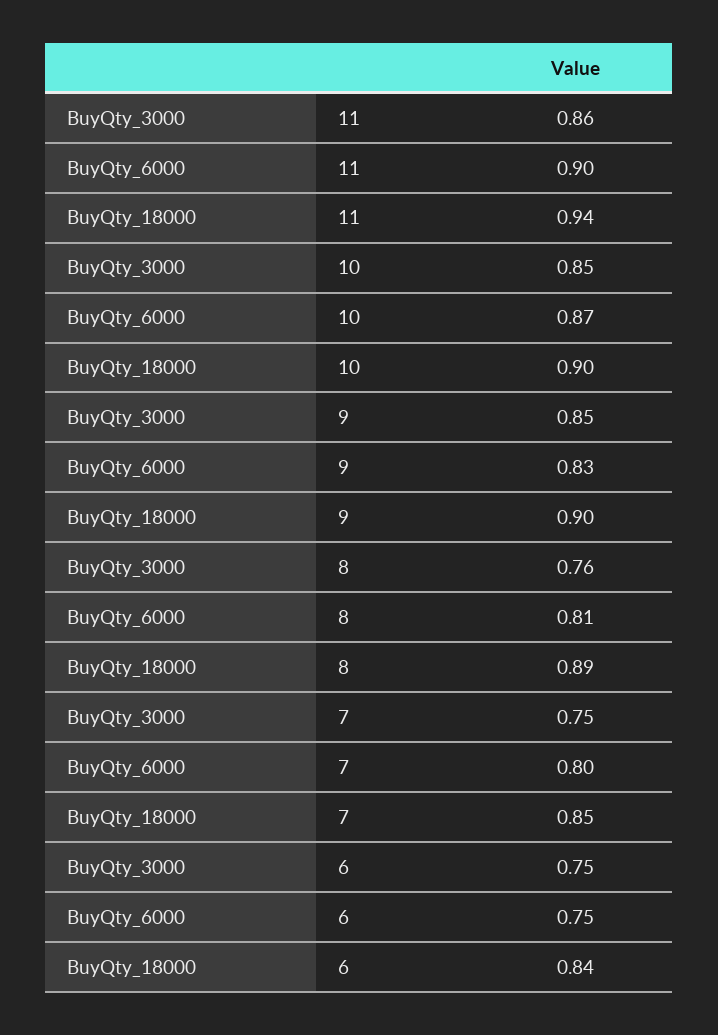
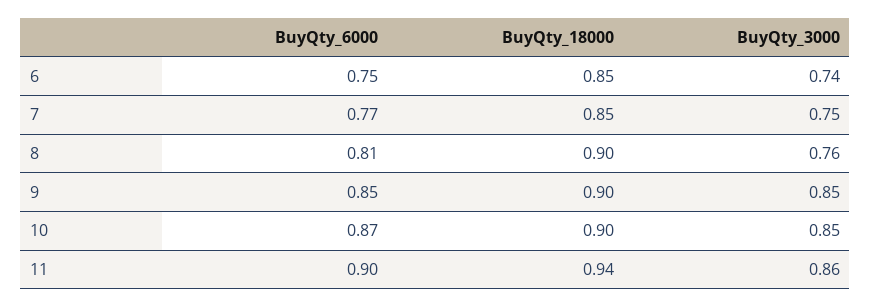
BuyQty_6000, 9: 0.83 -> 0.85
BuyQty_18000, 8: 0.89 -> 0.9
BuyQty_6000, 7: 0.8 -> 0.77
BuyQty_3000, 6: 0.75 -> 0.74
BuyQty_18000, 6: 0.84 -> 0.85

